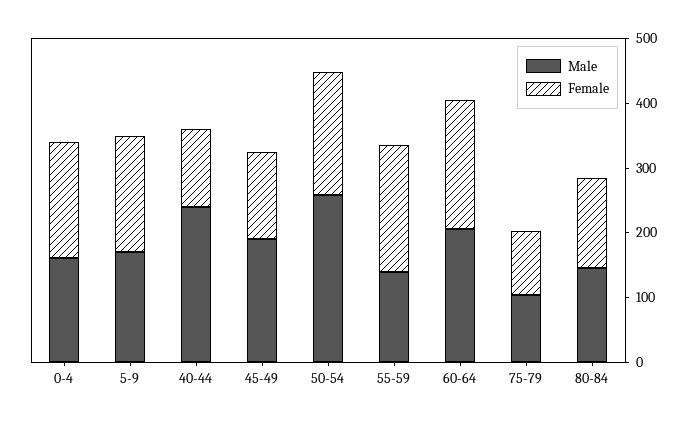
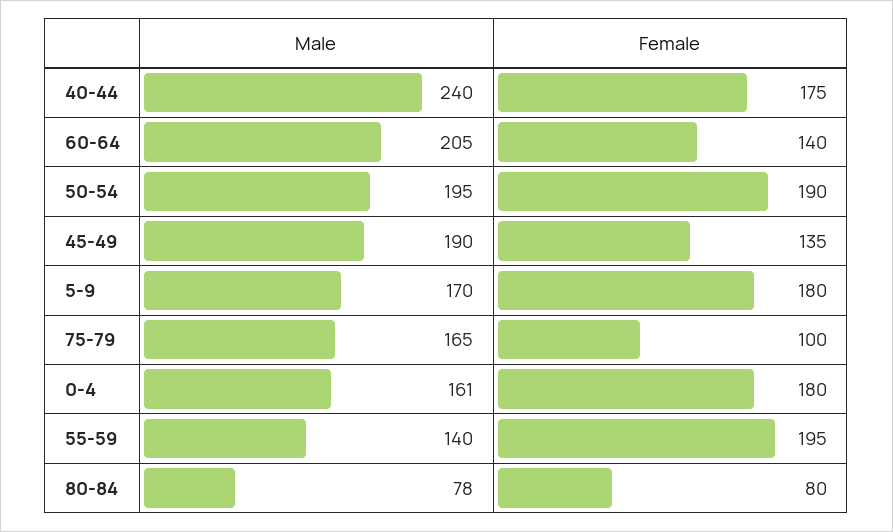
Female, 40-44: 120 -> 175
Male, 50-54: 260 -> 195
Female, 60-64: 200 -> 140
Male, 75-79: 100 -> 165
Male, 80-84: 140 -> 78
Female, 80-84: 140 -> 80

